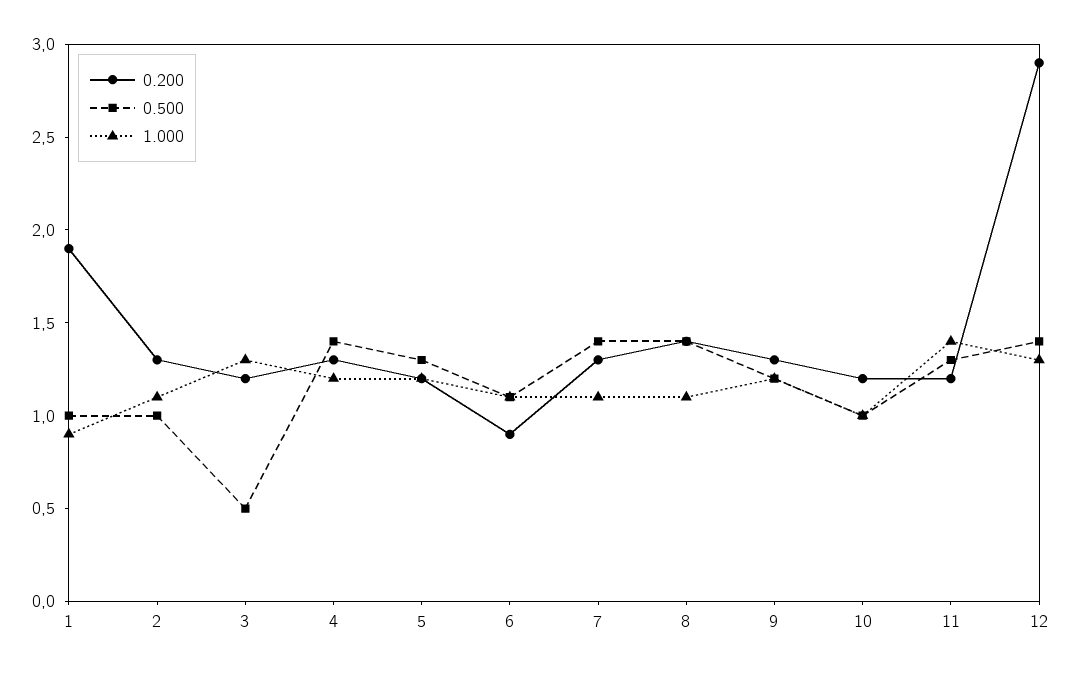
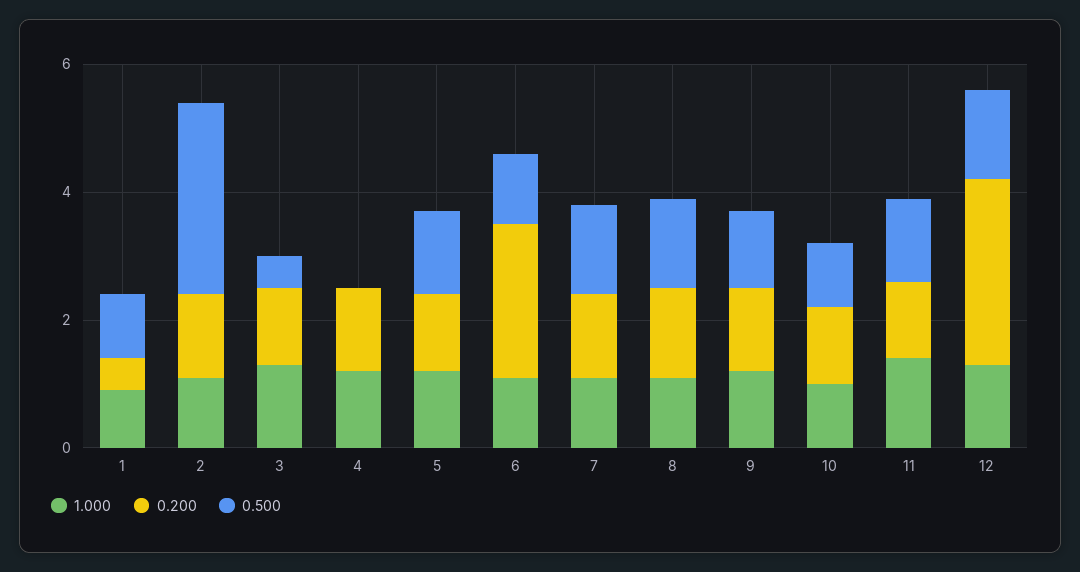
0.200, 1: 1.9 -> 0.5
0.500, 2: 1 -> 3
0.500, 4: 1.4 -> 0
0.200, 6: 0.9 -> 2.5

